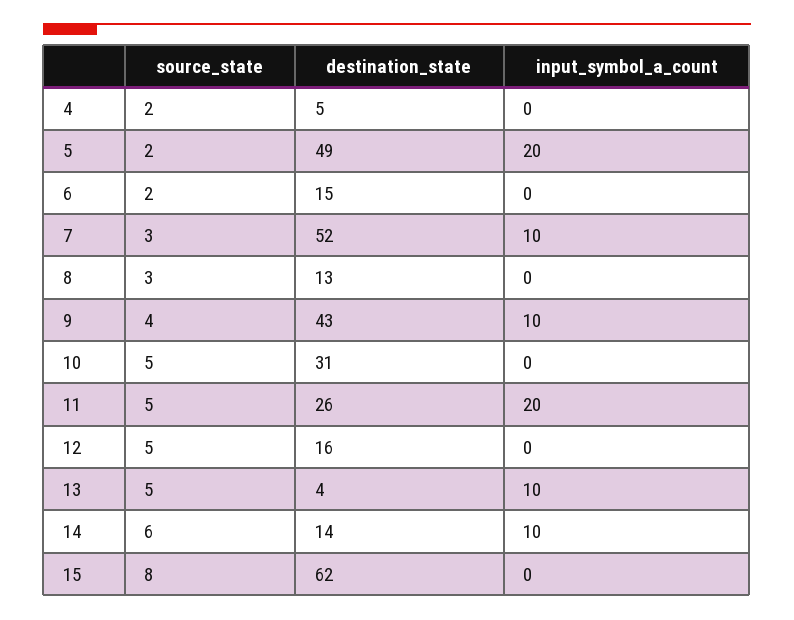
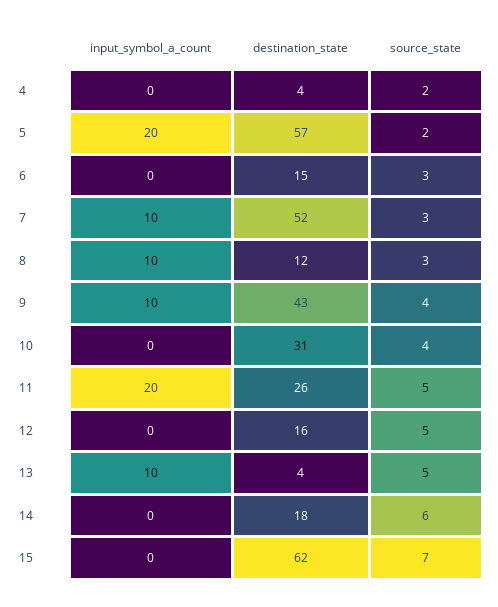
destination_state, 4: 5 -> 4
destination_state, 5: 49 -> 57
source_state, 6: 2 -> 3
destination_state, 8: 13 -> 12
input_symbol_a_count, 8: 0 -> 10
source_state, 10: 5 -> 4
destination_state, 14: 14 -> 18
input_symbol_a_count, 14: 10 -> 0
source_state, 15: 8 -> 7

